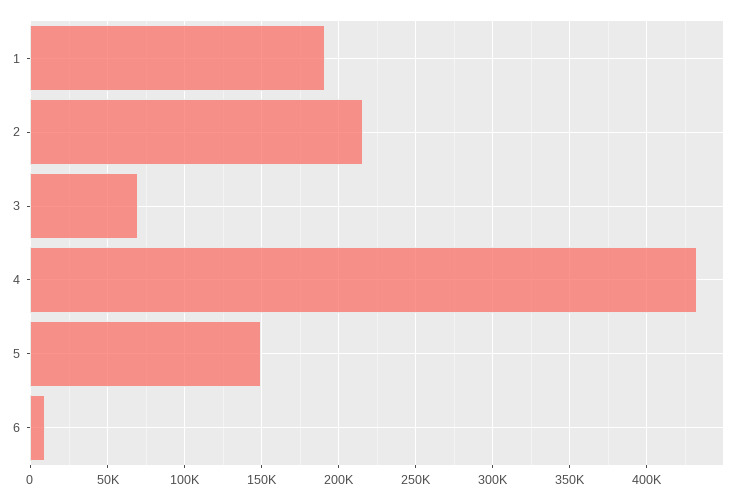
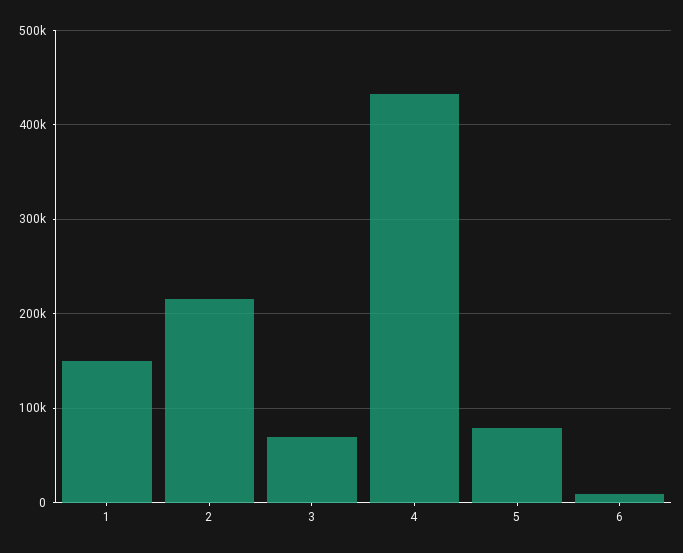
1: 190000 -> 150000
5: 150000 -> 80000

